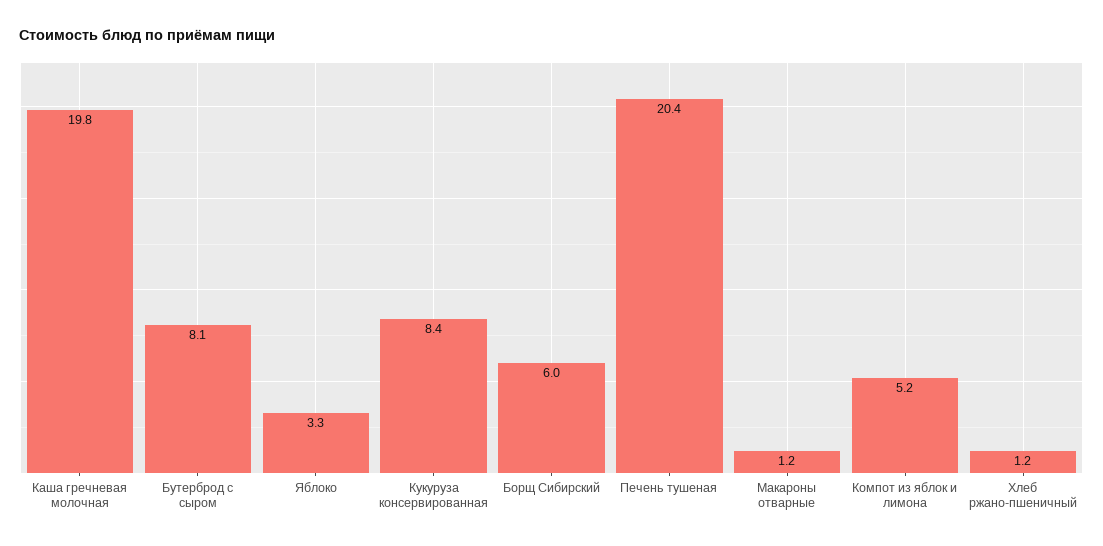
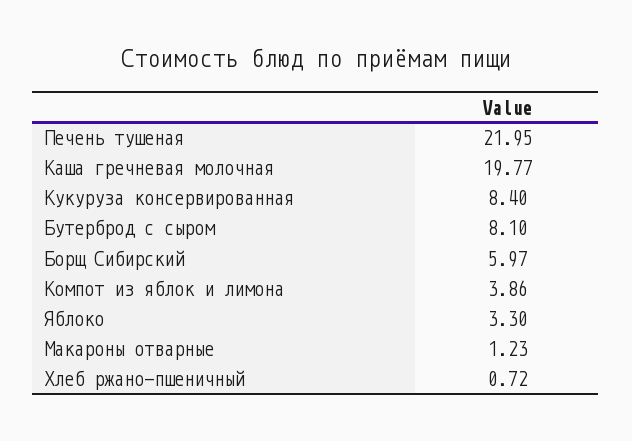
Печень тушеная: 20.4 -> 21.95
Компот из яблок и лимона: 5.2 -> 3.86
Хлеб ржано-пшеничный: 1.2 -> 0.72

